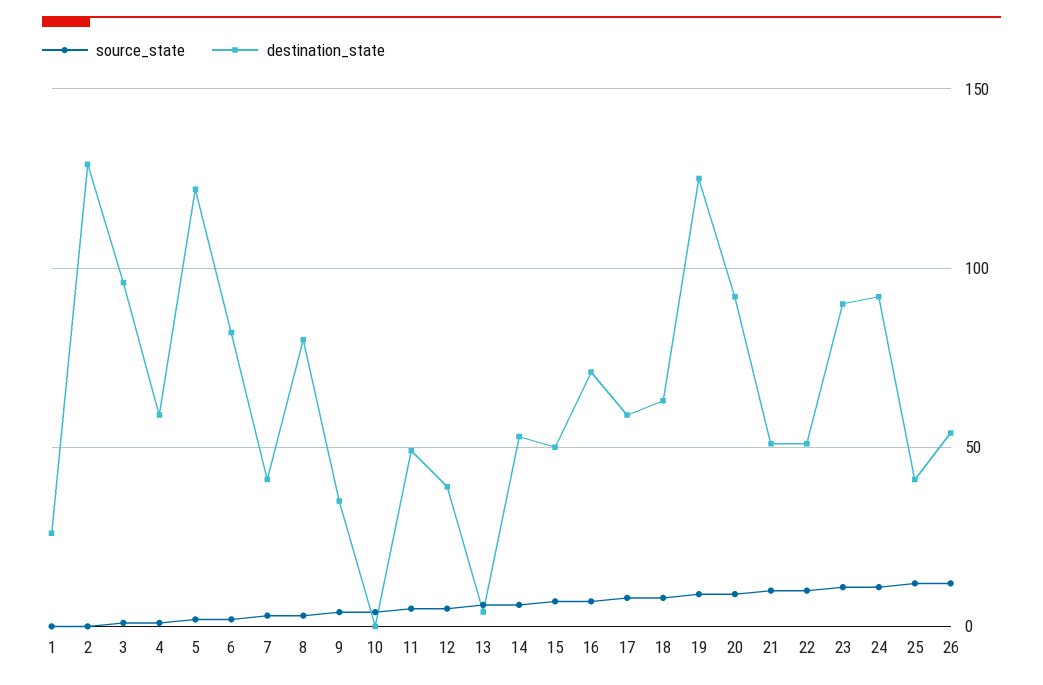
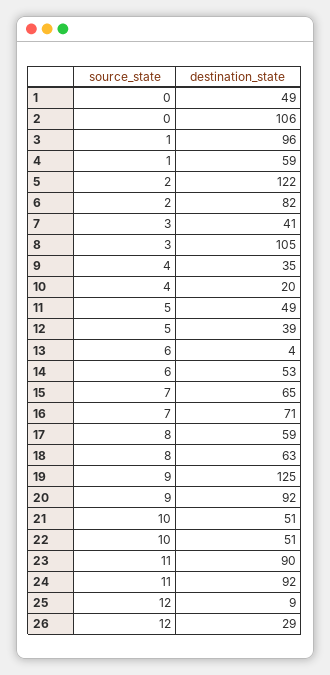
destination_state, 1: 25 -> 49
destination_state, 2: 130 -> 106
destination_state, 8: 80 -> 105
destination_state, 10: 0 -> 20
destination_state, 15: 50 -> 65
destination_state, 25: 40 -> 9
destination_state, 26: 55 -> 29

